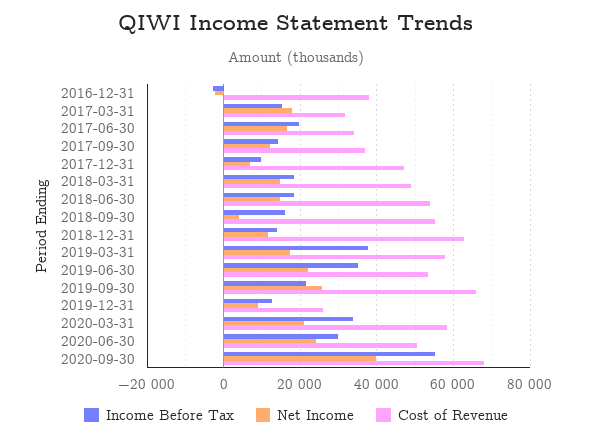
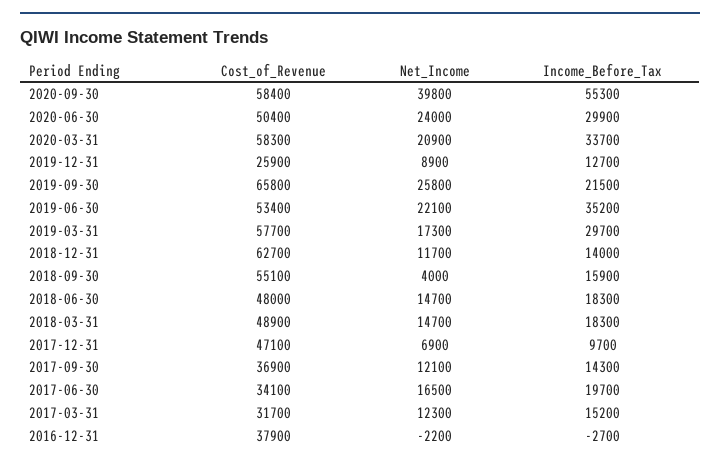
Net Income, 2017-03-31: 18000 -> 12300
Cost of Revenue, 2018-06-30: 54000 -> 48000
Income Before Tax, 2019-03-31: 38000 -> 29700
Cost of Revenue, 2020-09-30: 68000 -> 58400

